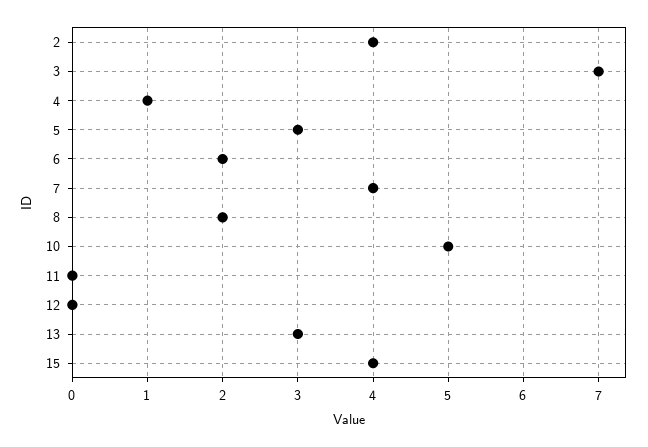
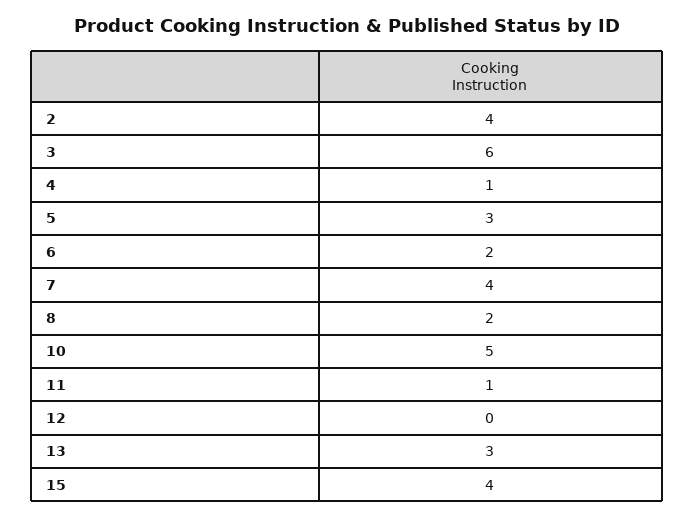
3: 7 -> 6
11: 0 -> 1

